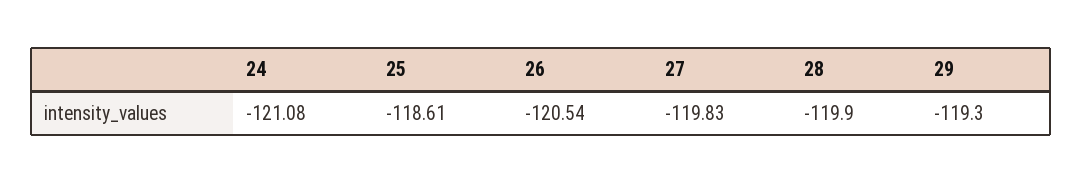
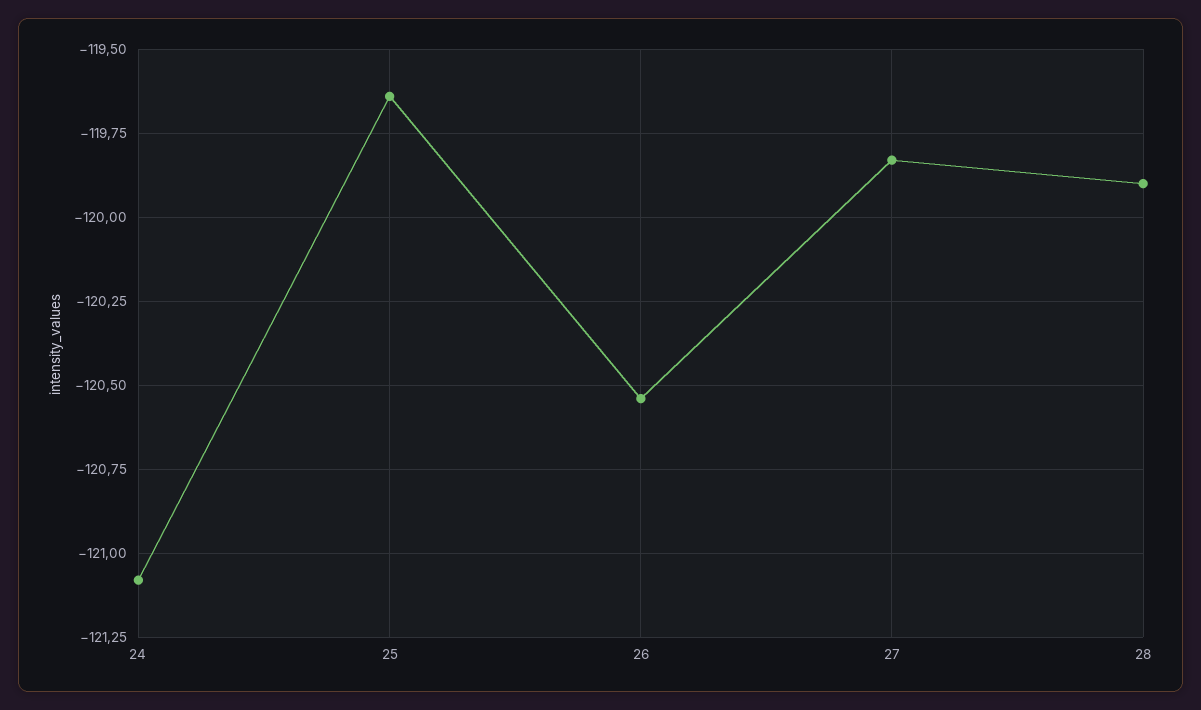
25: -118.61 -> -119.65
29: -119.3 -> none

